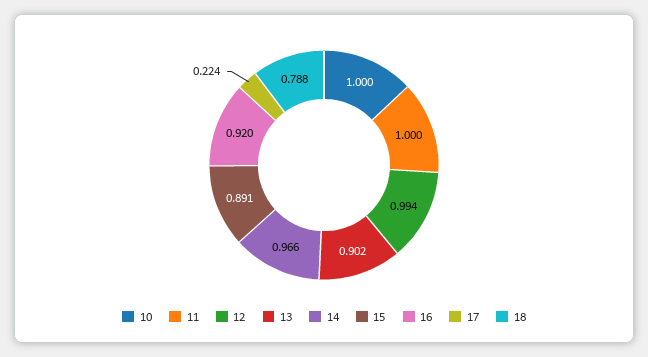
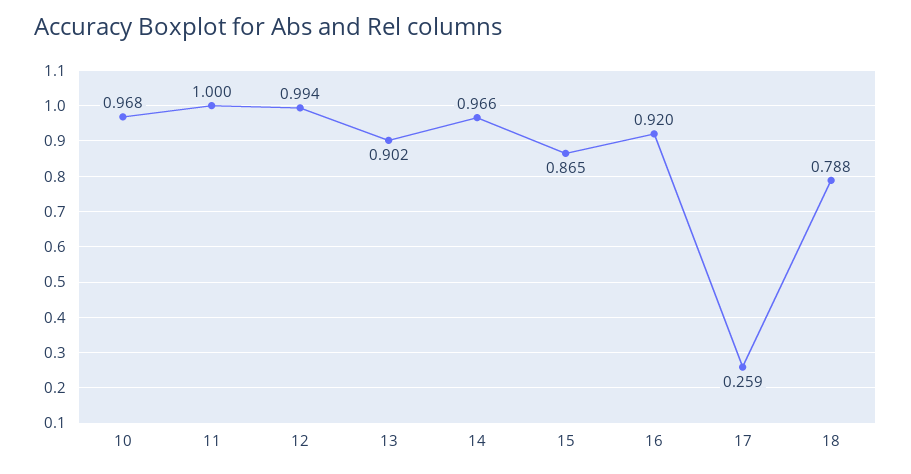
10: 1 -> 0.968
15: 0.891 -> 0.865
17: 0.224 -> 0.259

